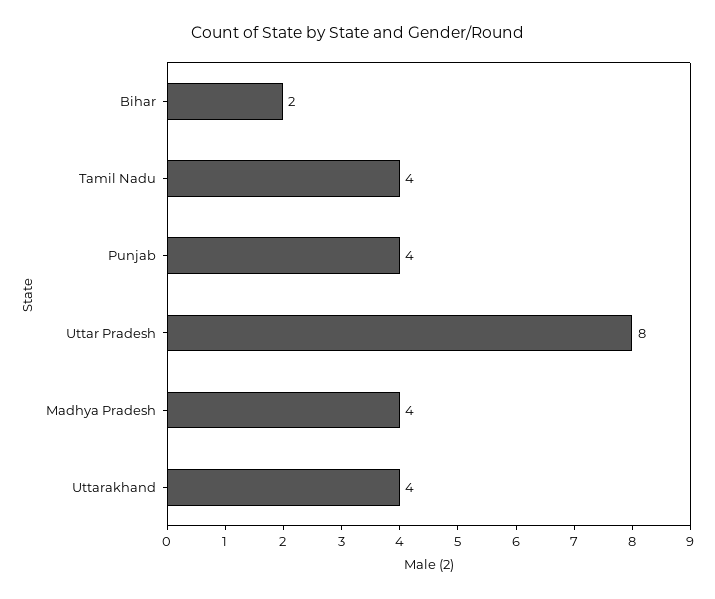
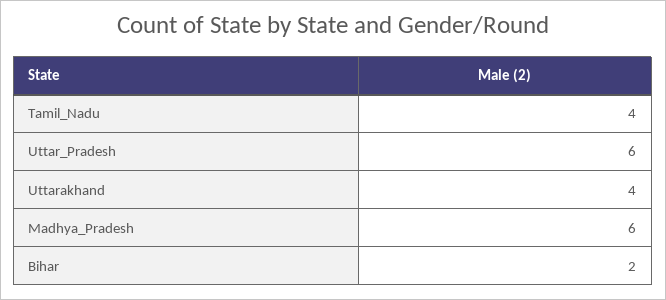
Punjab: 4 -> none
Uttar Pradesh: 8 -> 6
Madhya Pradesh: 4 -> 6

